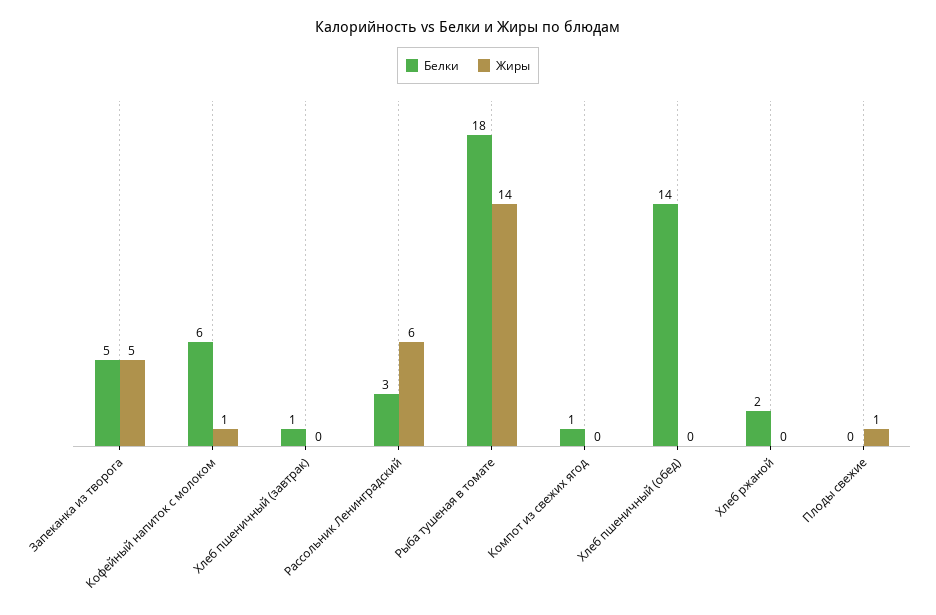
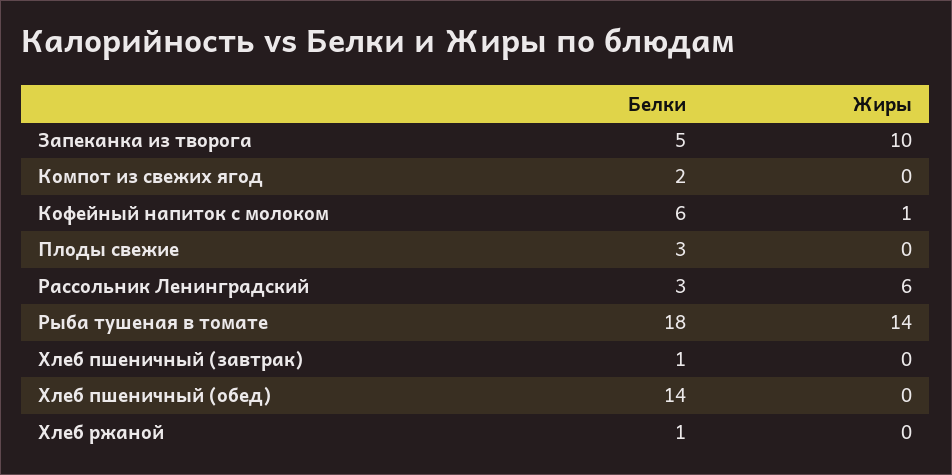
Жиры, Запеканка из творога: 5 -> 10
Белки, Компот из свежих ягод: 1 -> 2
Белки, Хлеб ржаной: 2 -> 1
Белки, Плоды свежие: 0 -> 3
Жиры, Плоды свежие: 1 -> 0

